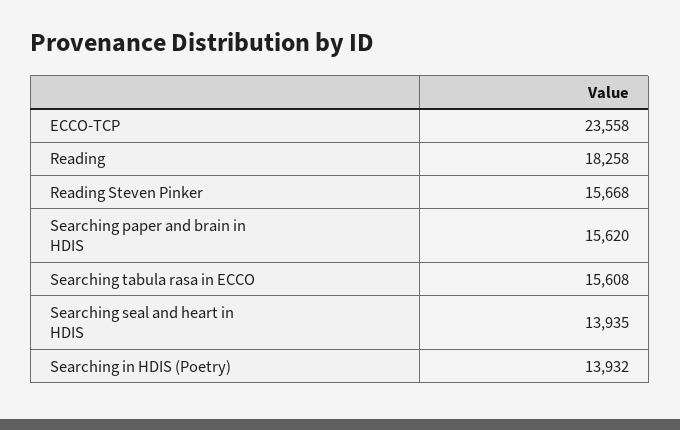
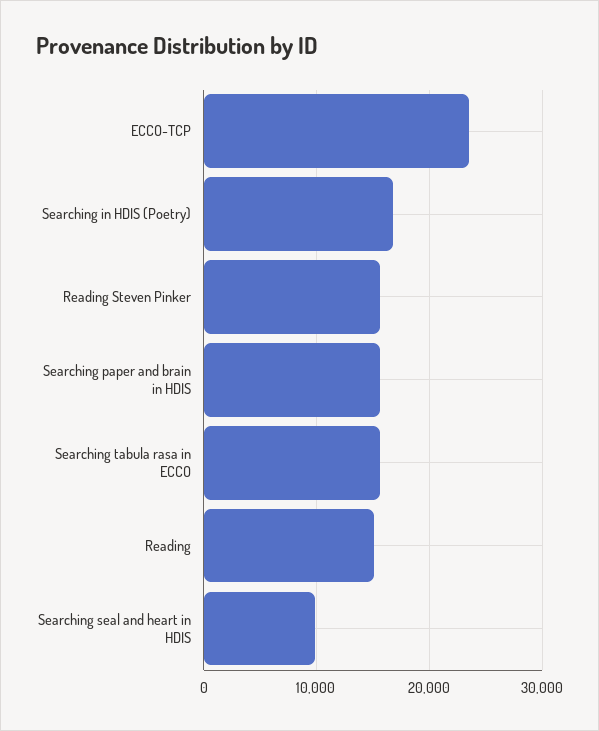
Reading: 18258 -> 15000
Searching seal and heart in HDIS: 13935 -> 10000
Searching in HDIS (Poetry): 13932 -> 17000

